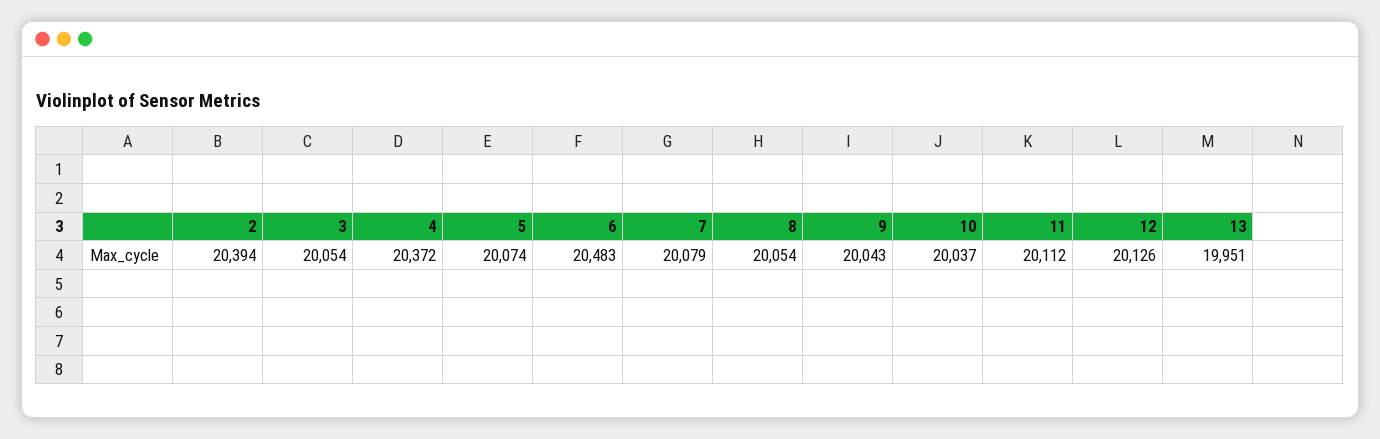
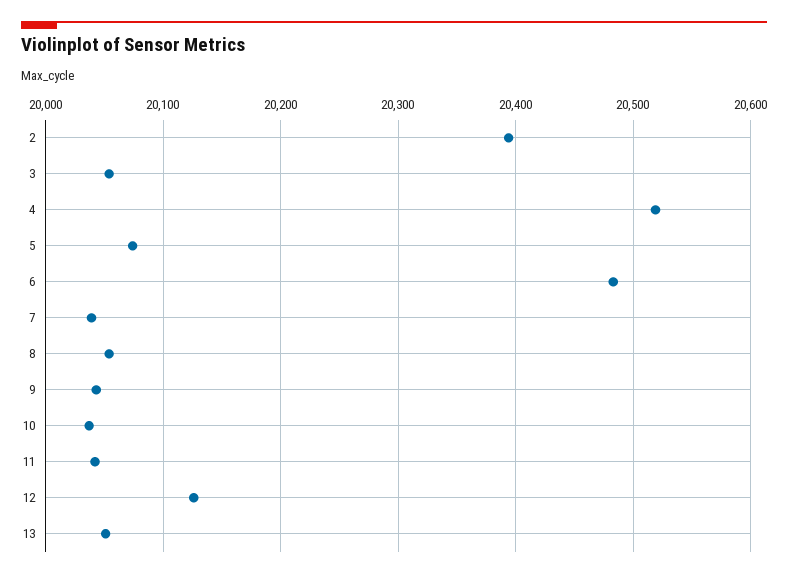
4: 20372 -> 20520
7: 20079 -> 20040
11: 20112 -> 20040
13: 19951 -> 20050

